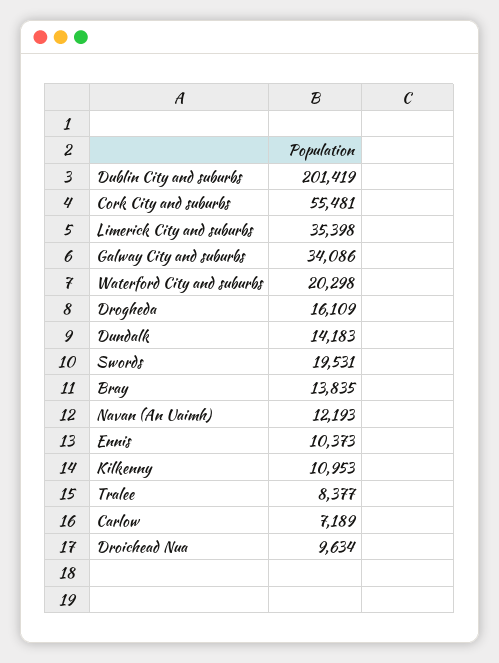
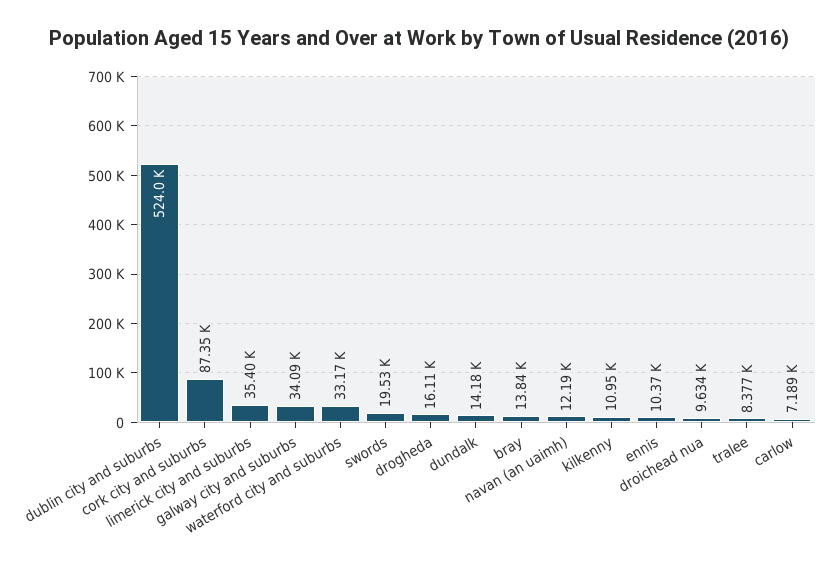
Dublin City and suburbs: 201419 -> 524000
Cork City and suburbs: 55481 -> 87350
Waterford City and suburbs: 20298 -> 33170

